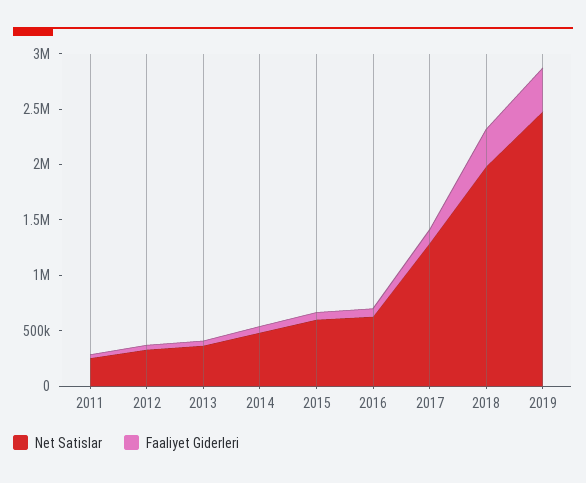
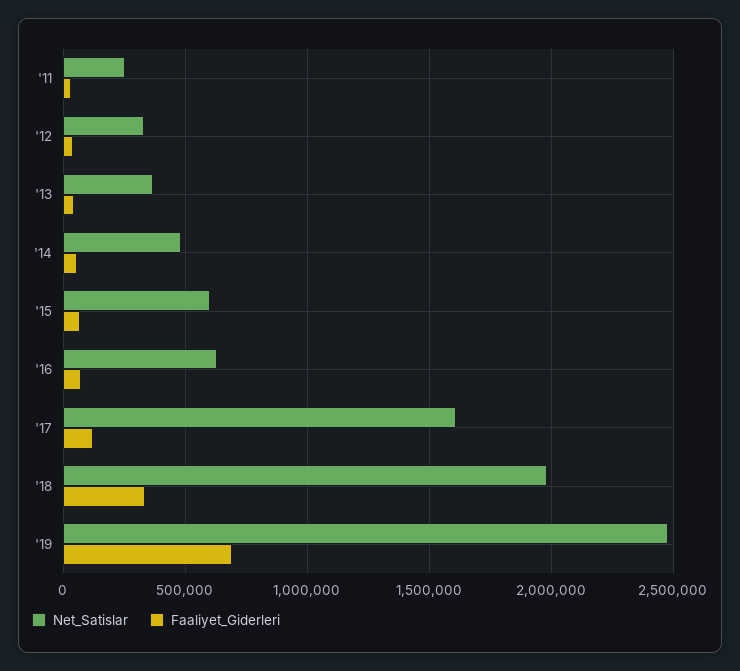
Net Satislar, 2017: 1300000 -> 1600000
Faaliyet Giderleri, 2019: 400000 -> 700000

